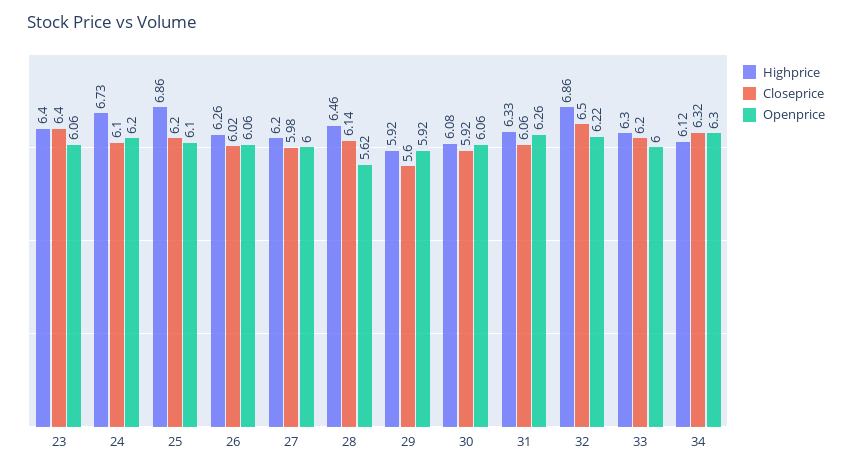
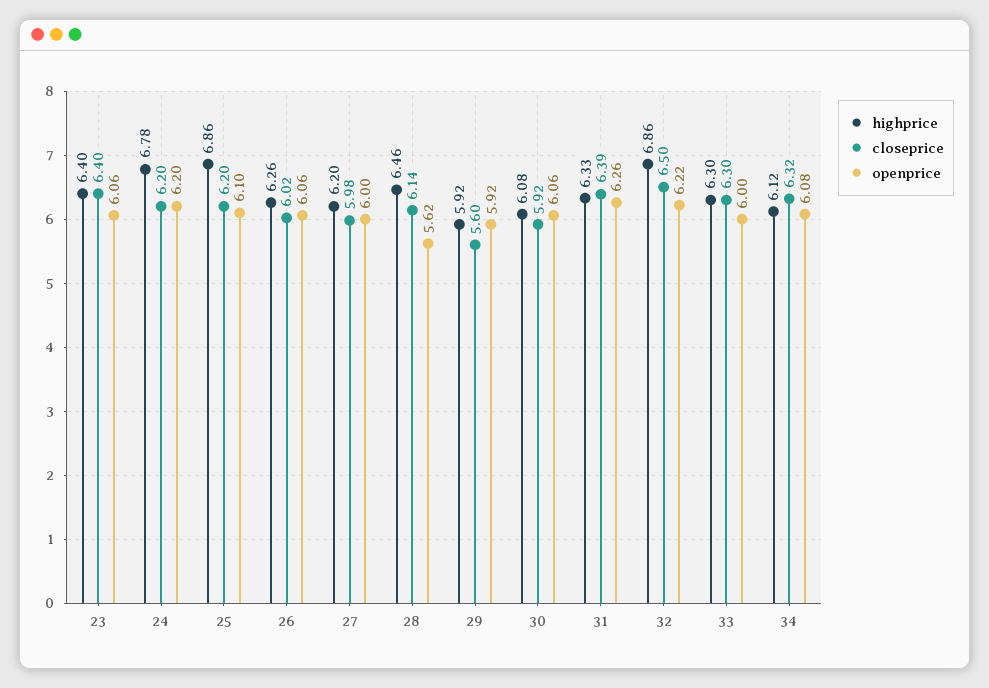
Highprice, 24: 6.73 -> 6.78
Closeprice, 24: 6.1 -> 6.2
Closeprice, 31: 6.06 -> 6.39
Closeprice, 33: 6.2 -> 6.3
Openprice, 34: 6.3 -> 6.08

